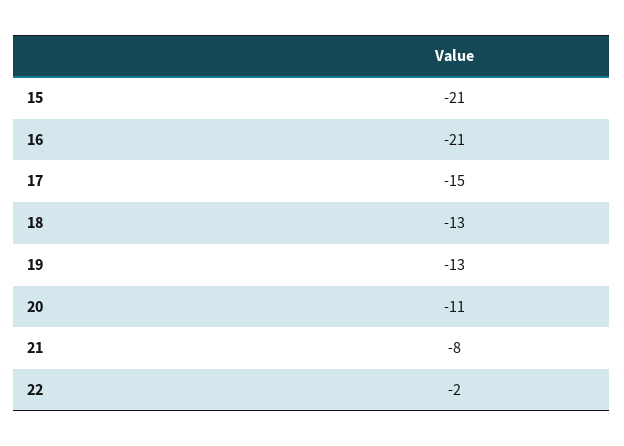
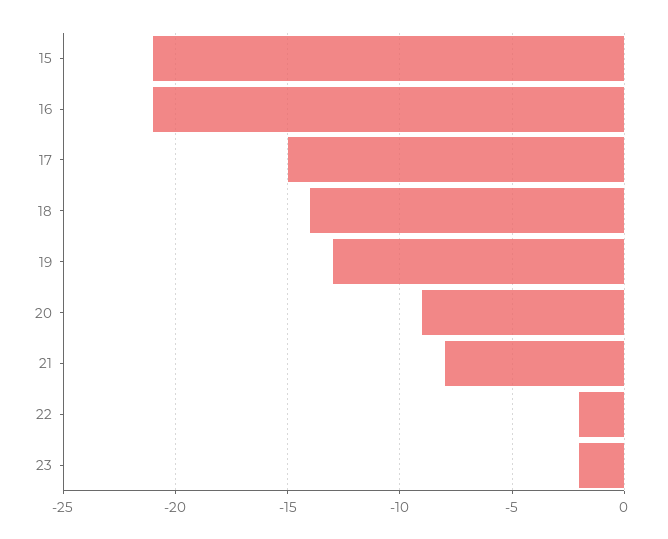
18: -13 -> -14
20: -11 -> -9
23: none -> -2

